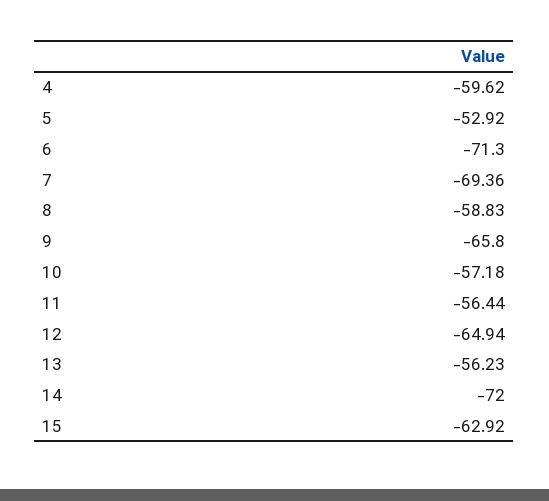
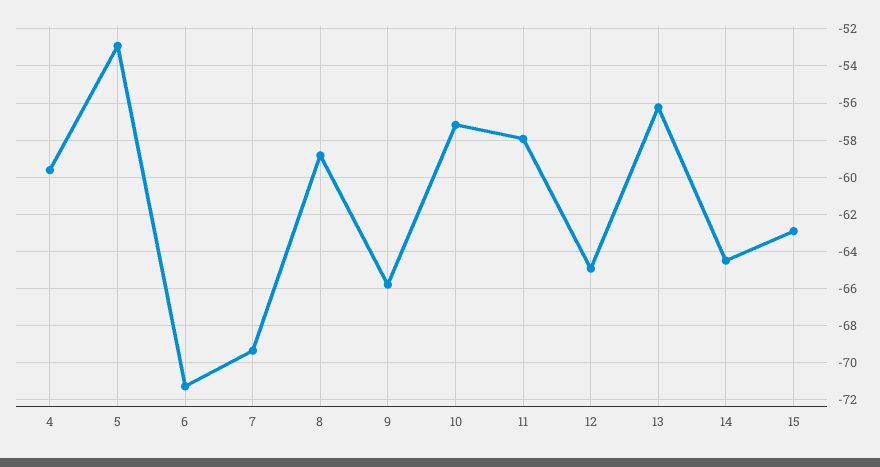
11: -56.44 -> -58
14: -72 -> -64.5

